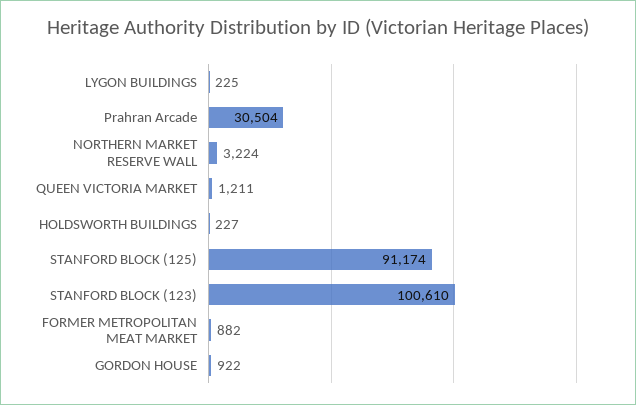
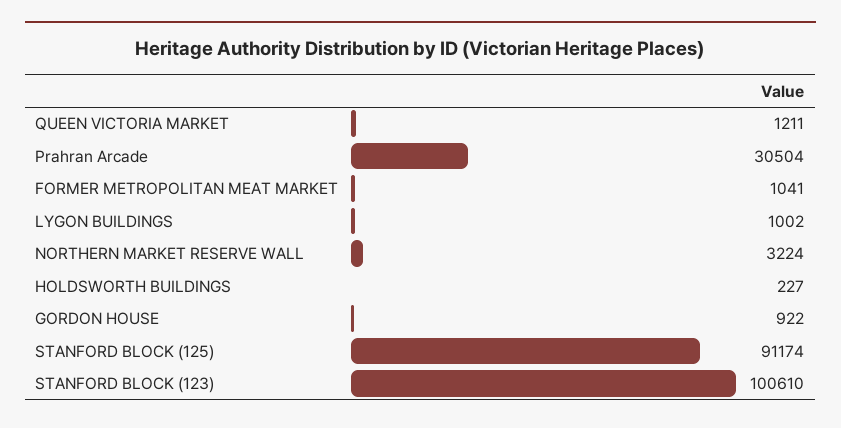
LYGON BUILDINGS: 225 -> 1002
FORMER METROPOLITAN MEAT MARKET: 882 -> 1041

